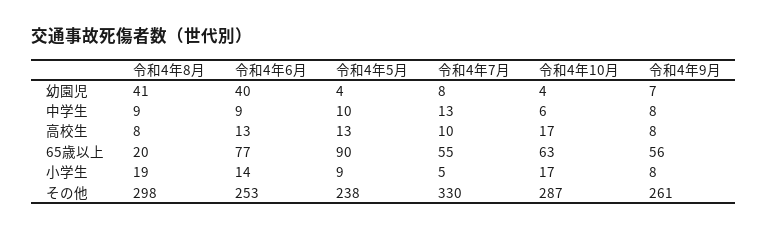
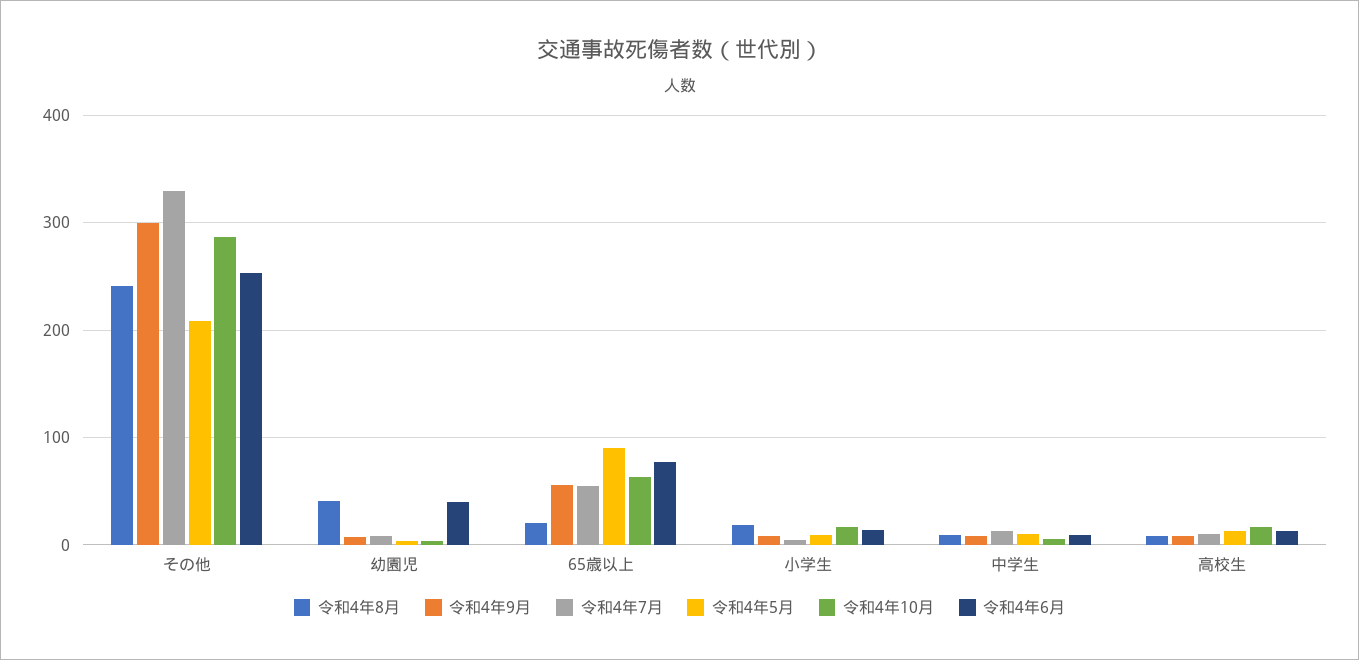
令和4年8月, その他: 298 -> 240
令和4年5月, その他: 238 -> 210
令和4年9月, その他: 261 -> 300

